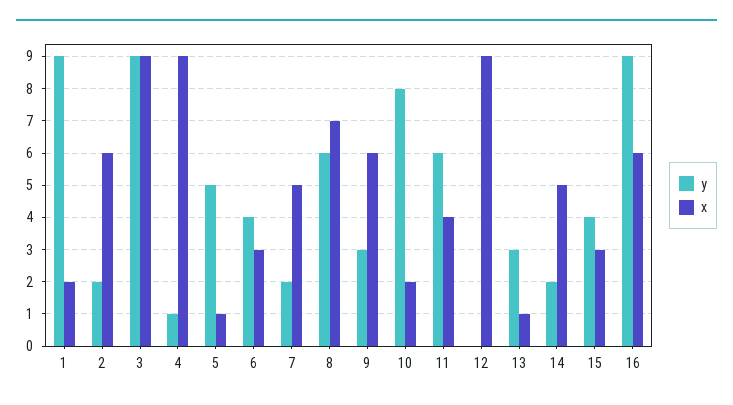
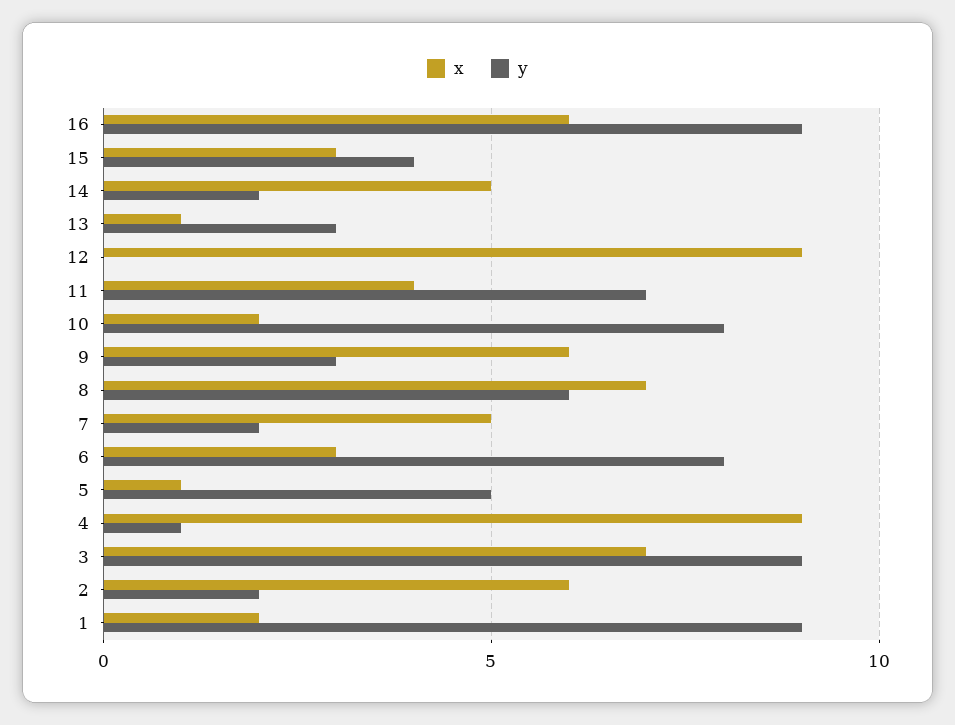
x, 3: 9 -> 7
y, 6: 4 -> 8
y, 11: 6 -> 7

